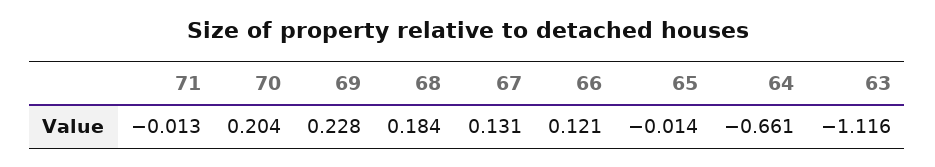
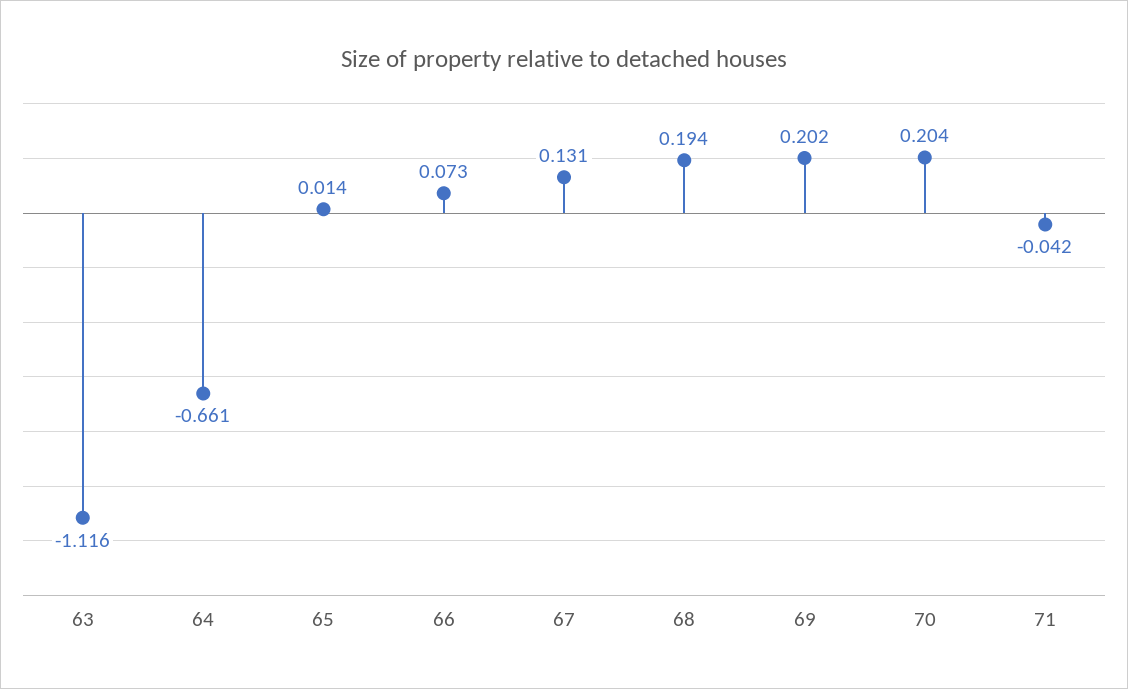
71: -0.013 -> -0.042
69: 0.228 -> 0.202
68: 0.184 -> 0.194
66: 0.121 -> 0.073
65: -0.014 -> 0.014

